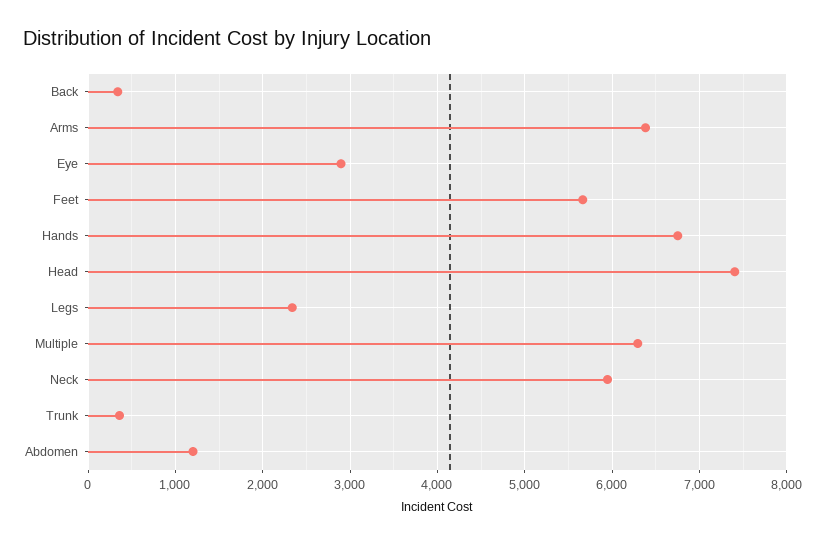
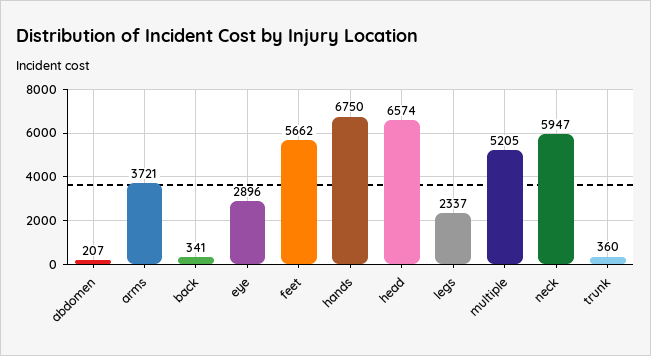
Arms: 6400 -> 3721
Head: 7400 -> 6574
Multiple: 6300 -> 5205
Abdomen: 1200 -> 207

